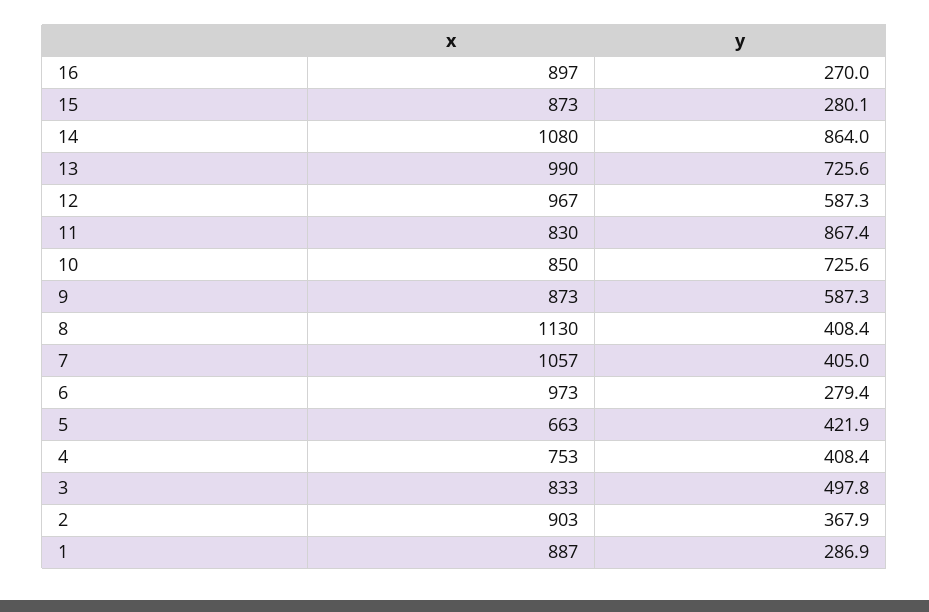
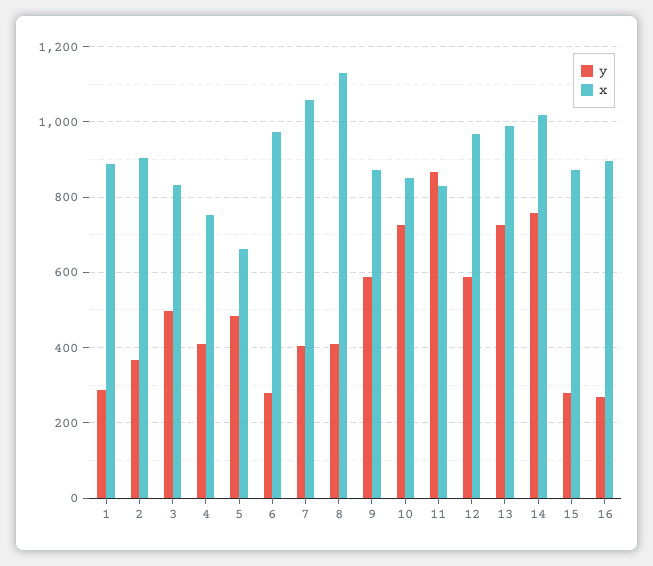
x, 14: 1080 -> 1020
y, 14: 864 -> 760
y, 5: 421.9 -> 480

